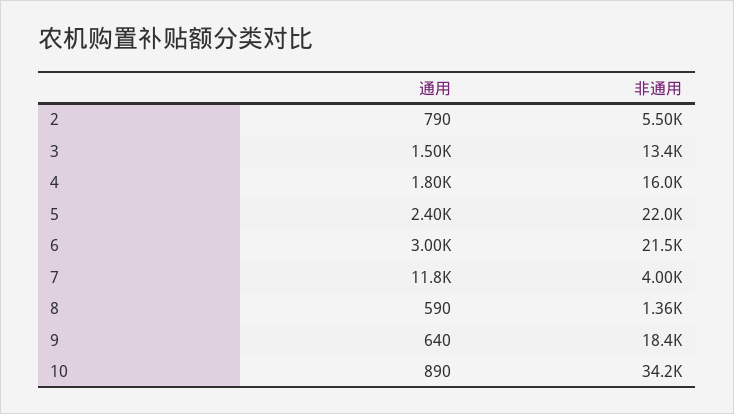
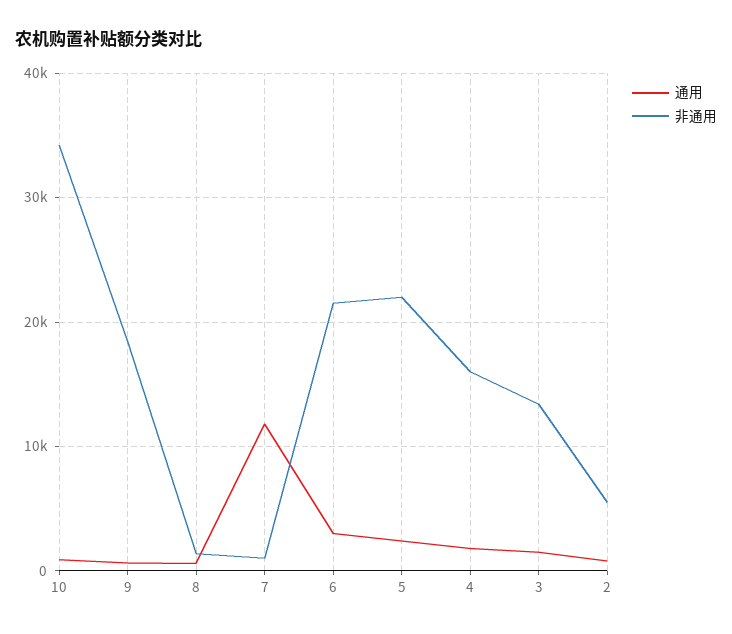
非通用, 7: 4000 -> 1000

